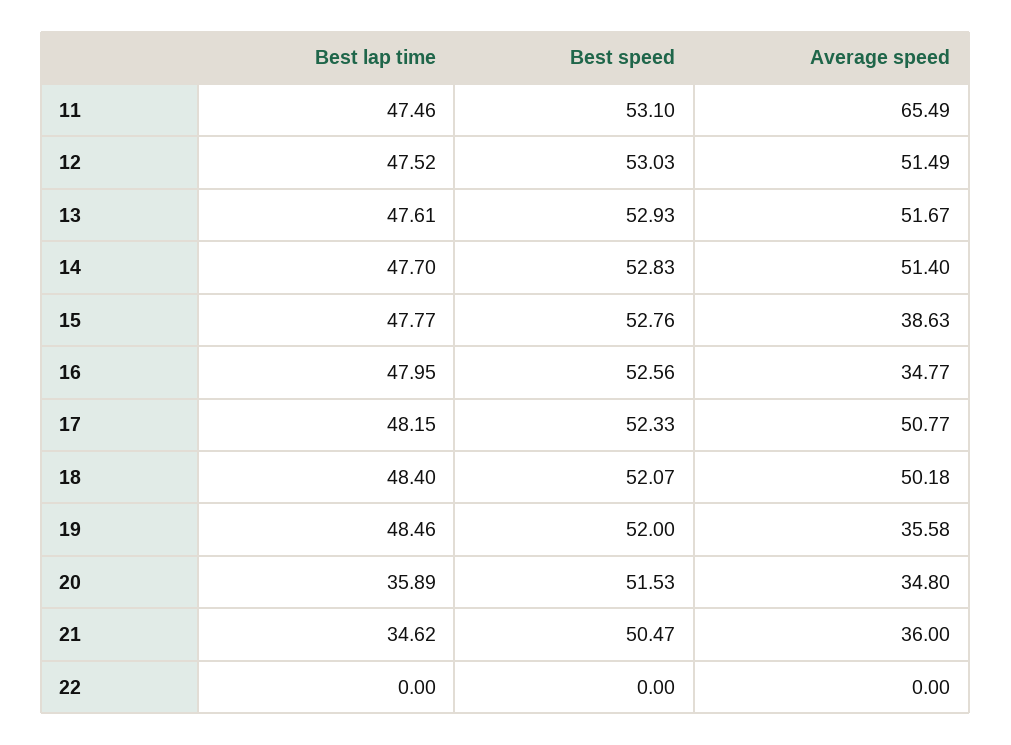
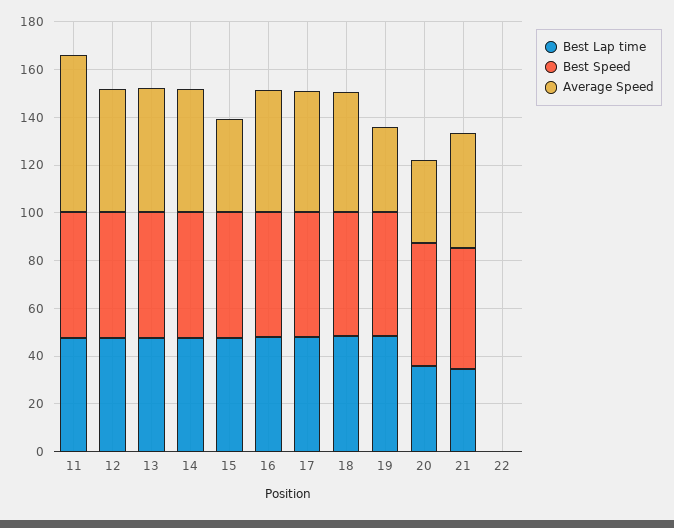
Average speed, 16: 34.77 -> 50
Average speed, 21: 36 -> 50

